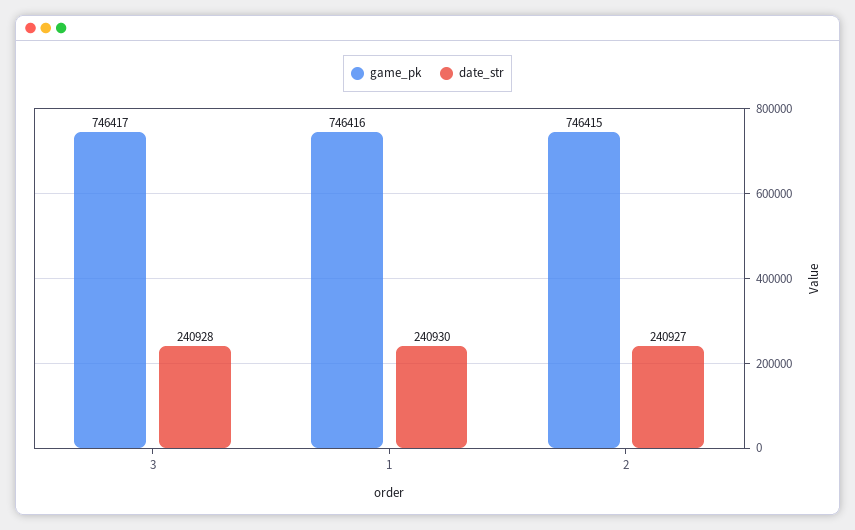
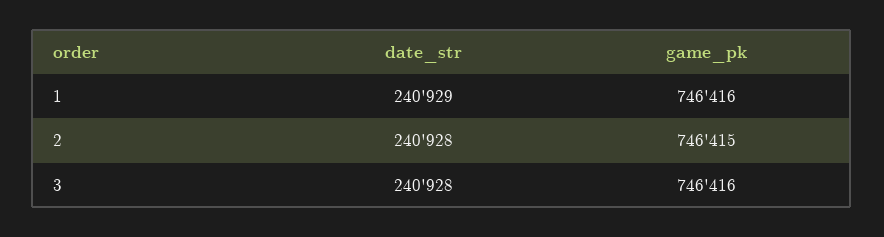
game_pk, 3: 746417 -> 746416
date_str, 1: 240930 -> 240929
date_str, 2: 240927 -> 240928

